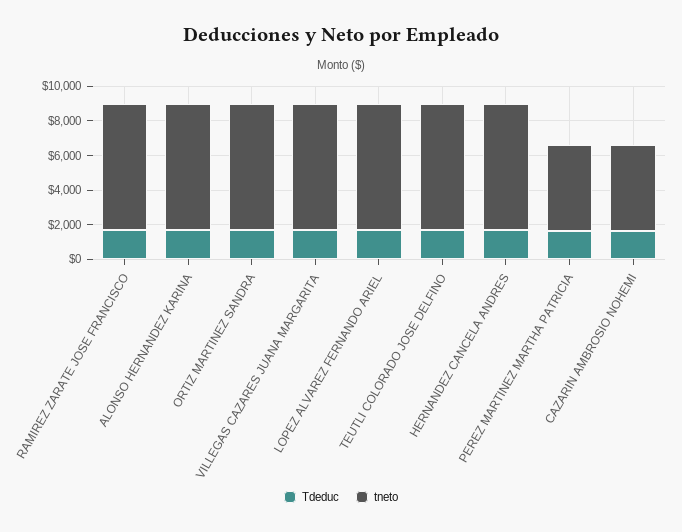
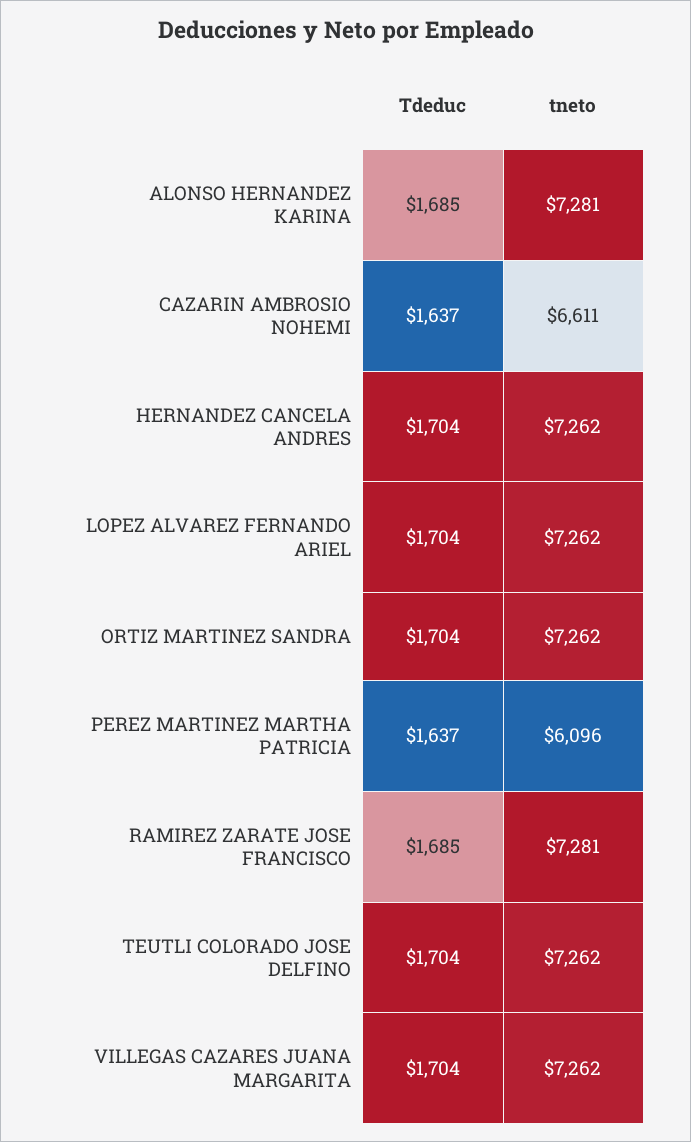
tneto, PEREZ MARTINEZ MARTHA PATRICIA: 5000 -> 6096
tneto, CAZARIN AMBROSIO NOHEMI: 5000 -> 6611

